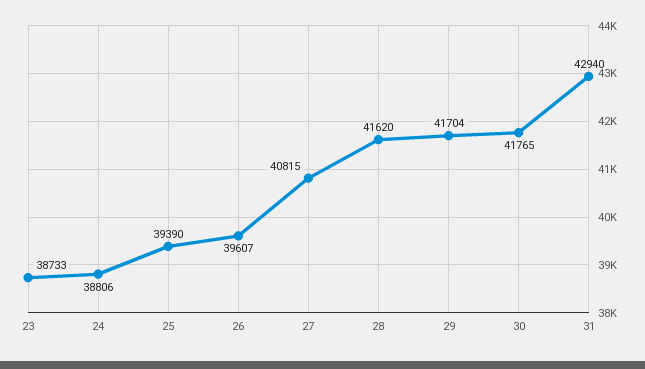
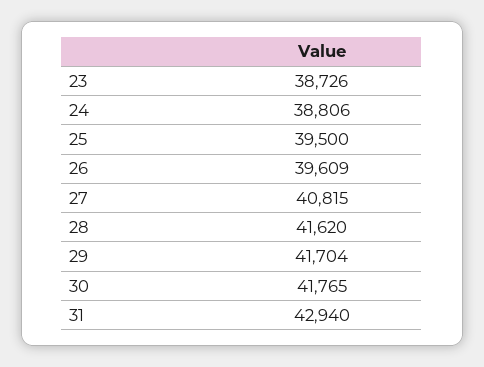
23: 38733 -> 38726
25: 39390 -> 39500
26: 39607 -> 39609

